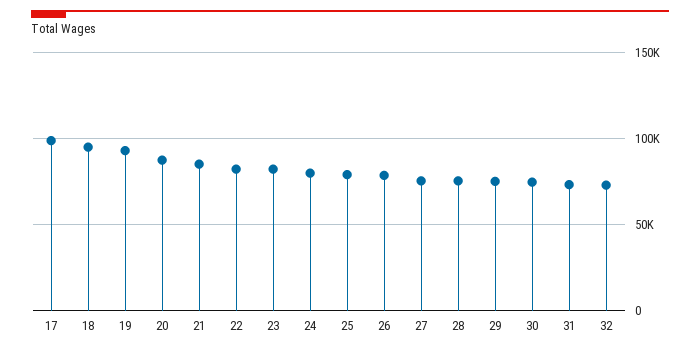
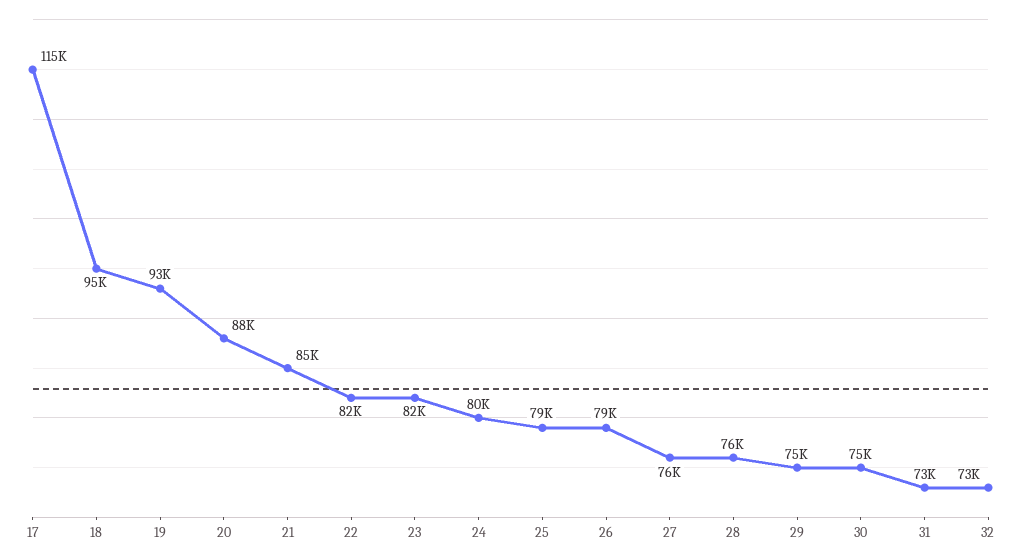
17: 100000 -> 115000

